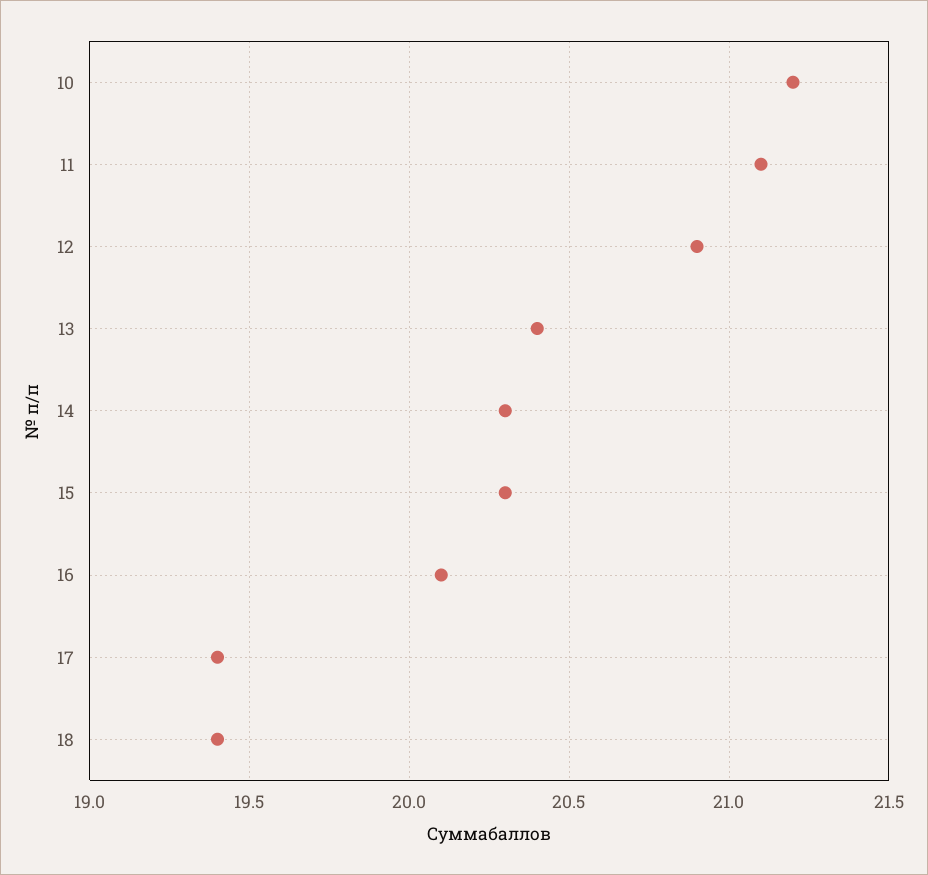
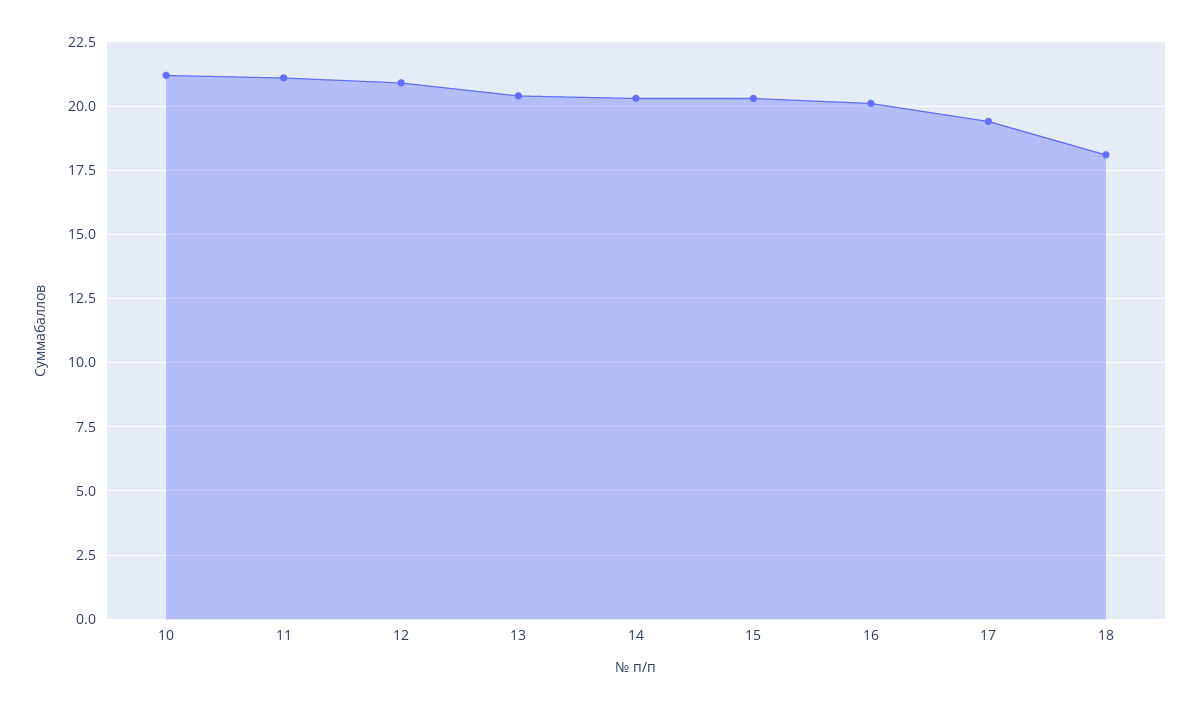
18: 19.4 -> 18

